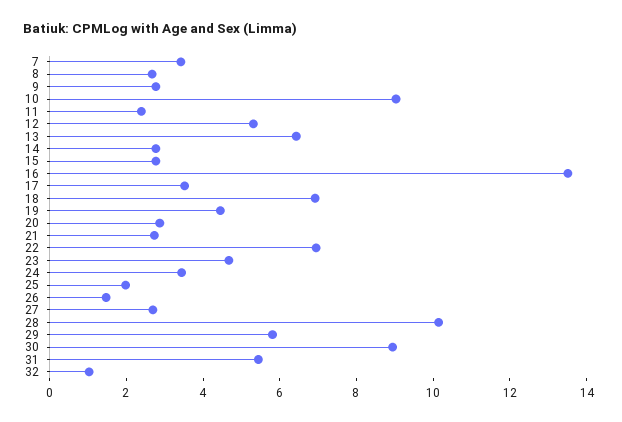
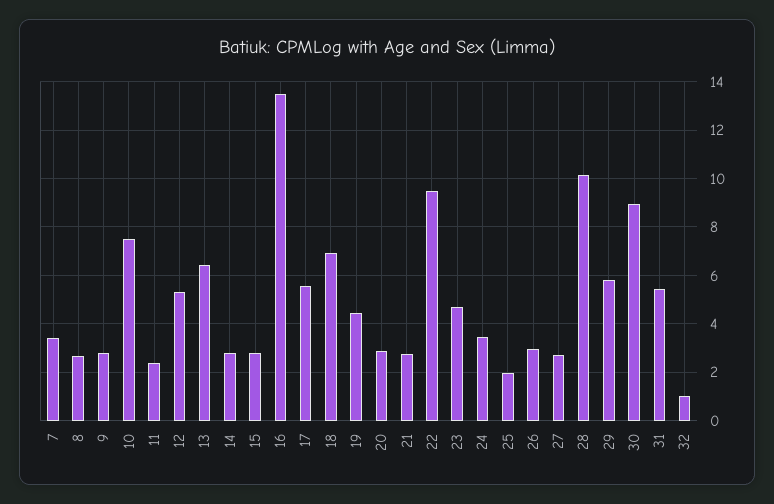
10: 9 -> 7.5
17: 3.5 -> 5.5
22: 7 -> 9.5
26: 1.5 -> 3

